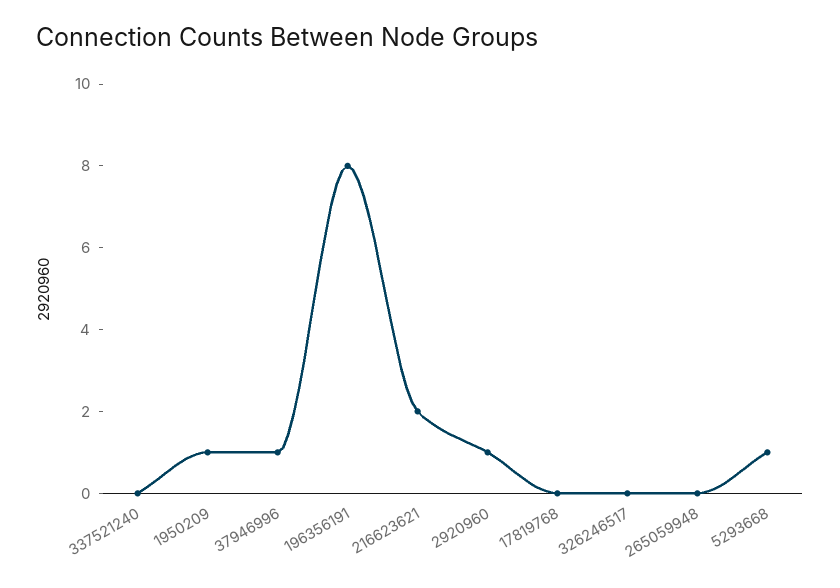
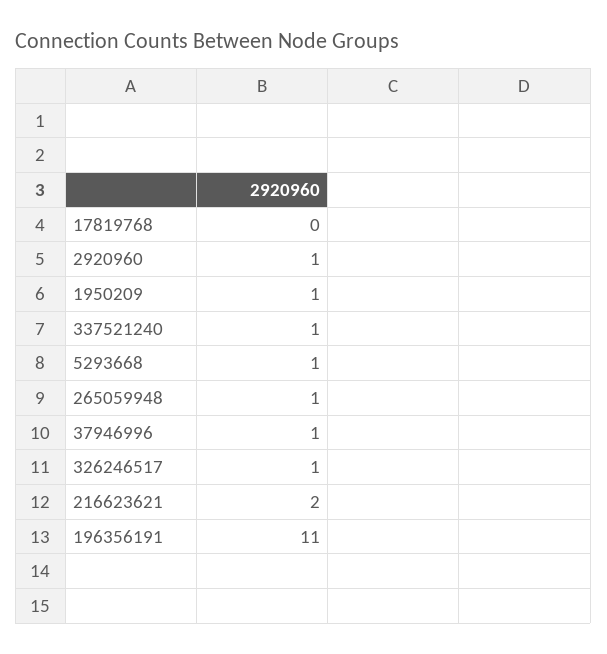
337521240: 0 -> 1
196356191: 8 -> 11
326246517: 0 -> 1
265059948: 0 -> 1

